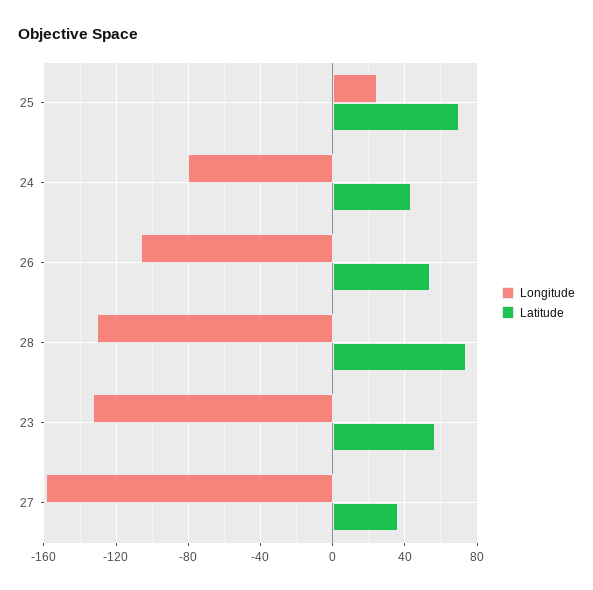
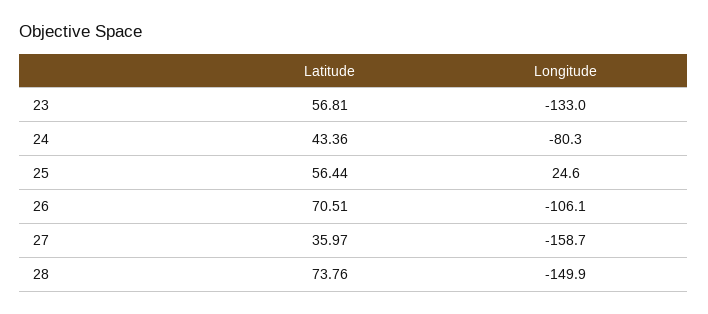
Latitude, 25: 70 -> 56.44
Latitude, 26: 55 -> 70.51
Longitude, 28: -130 -> -149.9

